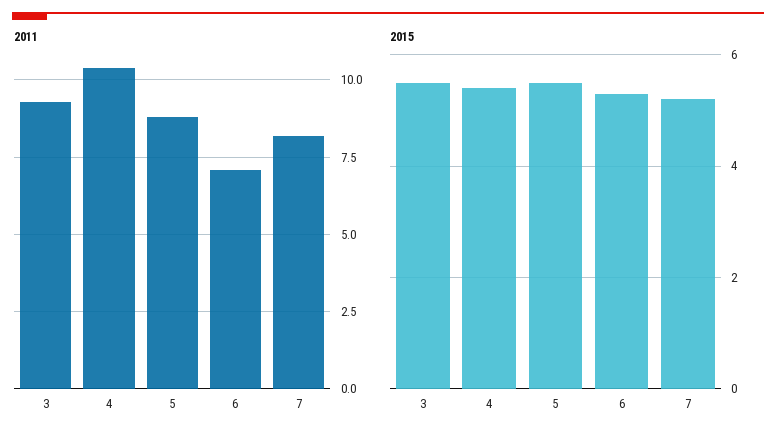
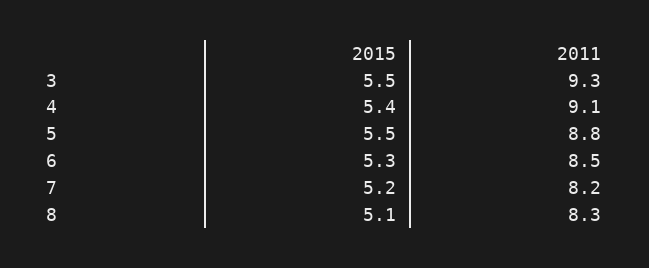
2011, 4: 10.5 -> 9.1
2011, 6: 7 -> 8.5
2015, 8: none -> 5.1
2011, 8: none -> 8.3

